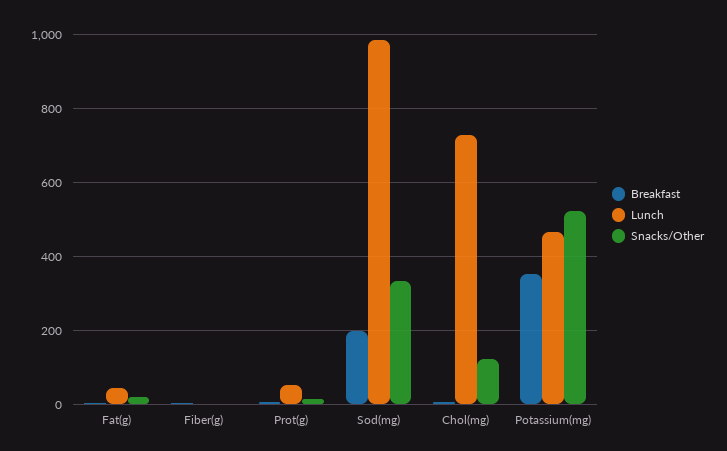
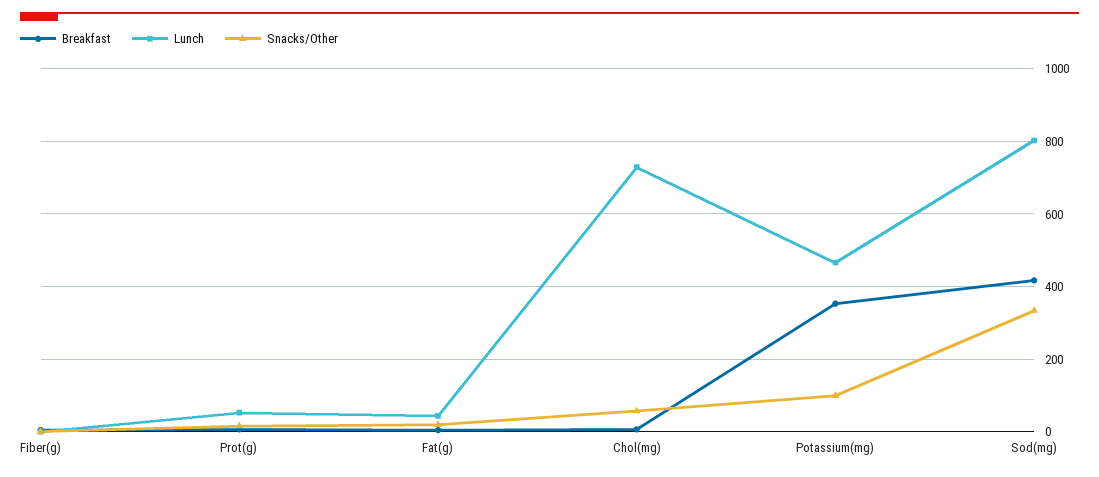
Breakfast, Sod(mg): 200 -> 420
Lunch, Sod(mg): 980 -> 800
Snacks/Other, Chol(mg): 120 -> 60
Snacks/Other, Potassium(mg): 520 -> 100

